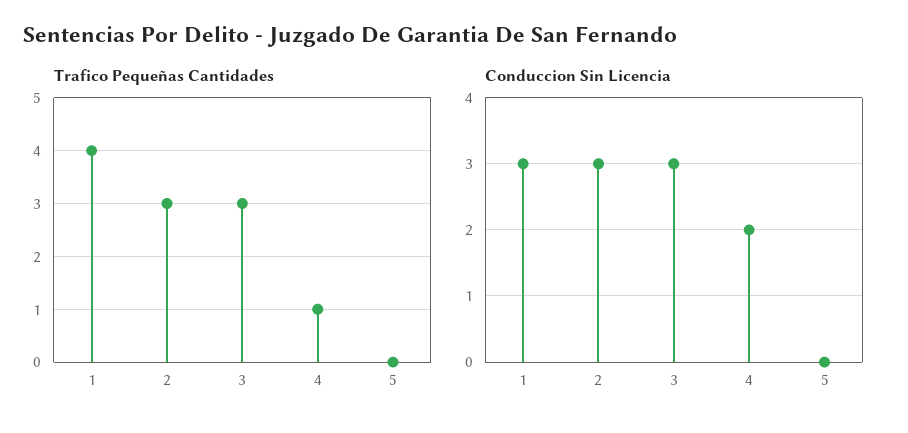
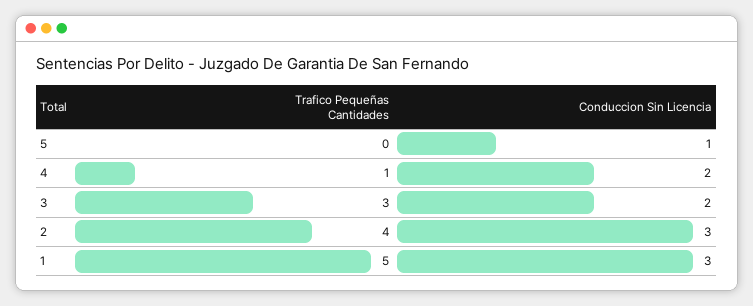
Trafico Pequeñas Cantidades, 1: 4 -> 5
Trafico Pequeñas Cantidades, 2: 3 -> 4
Conduccion Sin Licencia, 3: 3 -> 2
Conduccion Sin Licencia, 5: 0 -> 1

